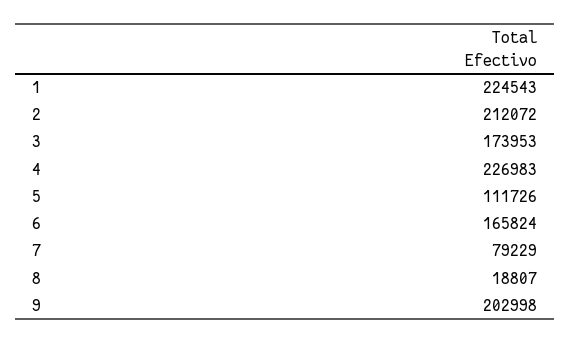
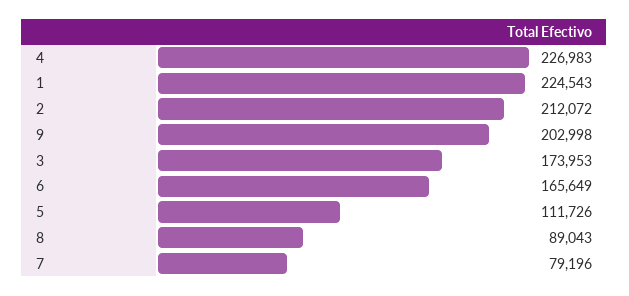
6: 165824 -> 165649
7: 79229 -> 79196
8: 18807 -> 89043

